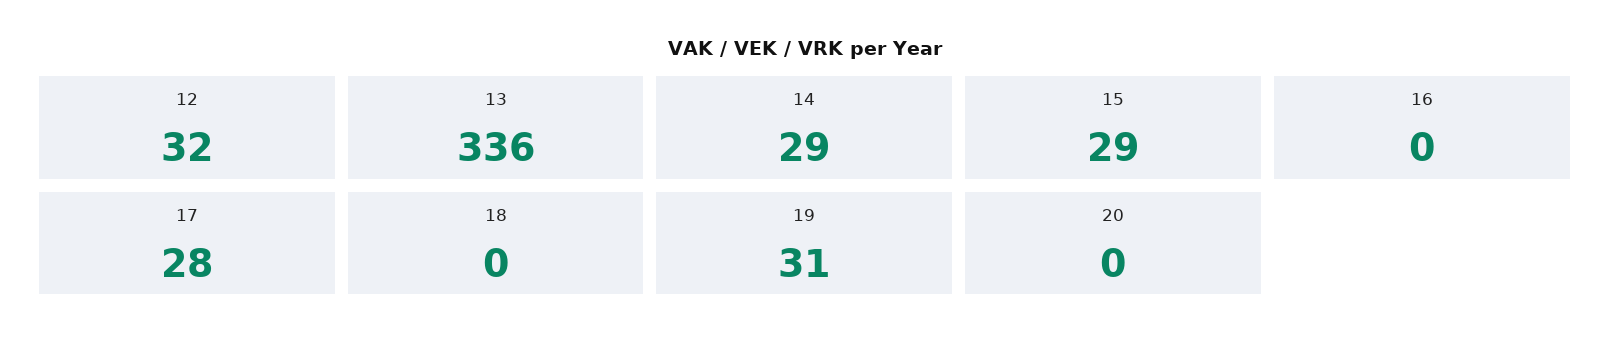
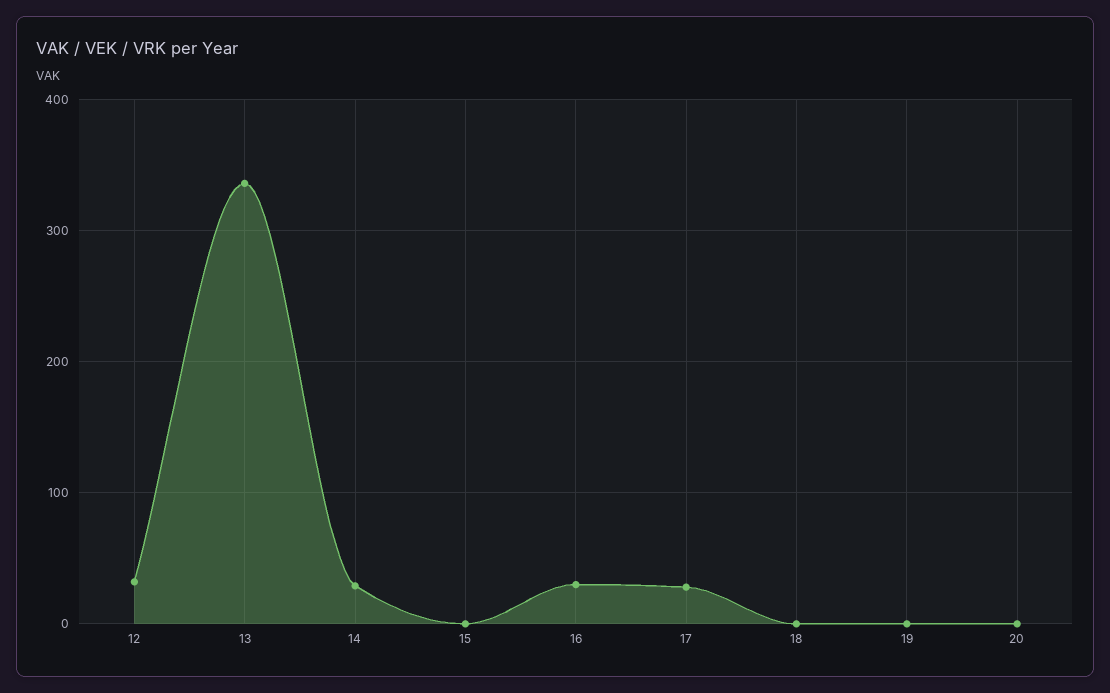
15: 29 -> 0
16: 0 -> 30
19: 31 -> 0

